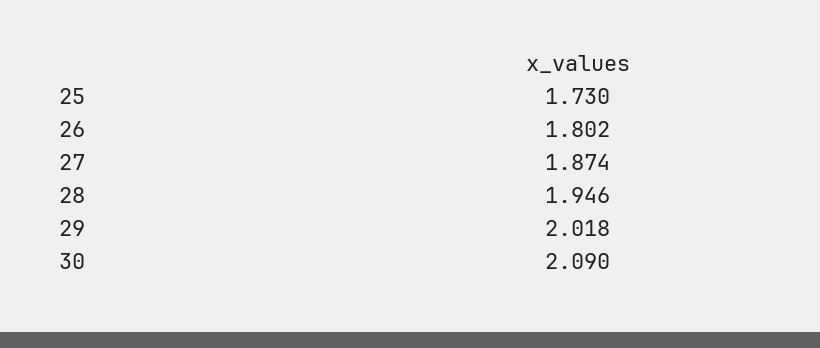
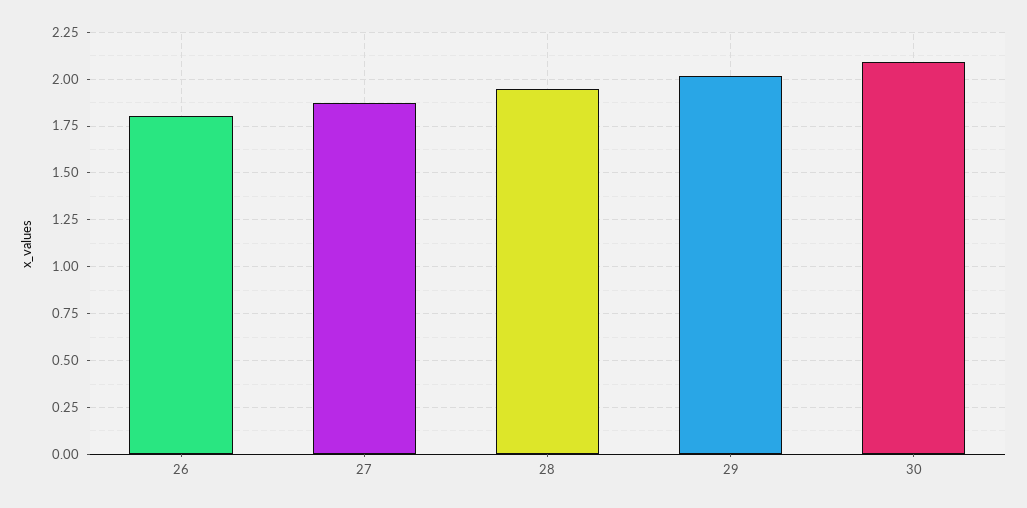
25: 1.73 -> none

